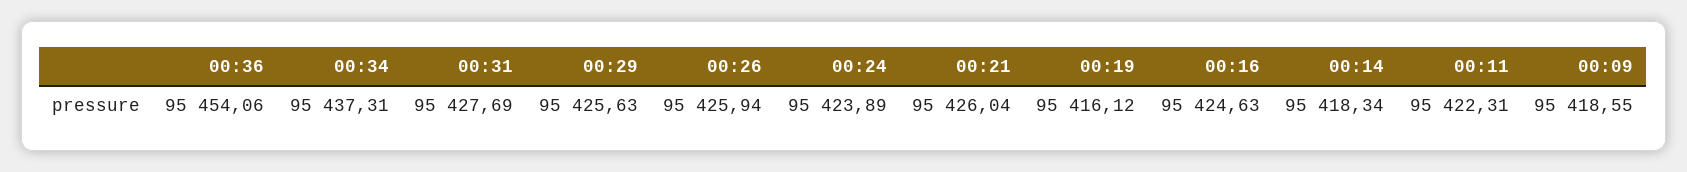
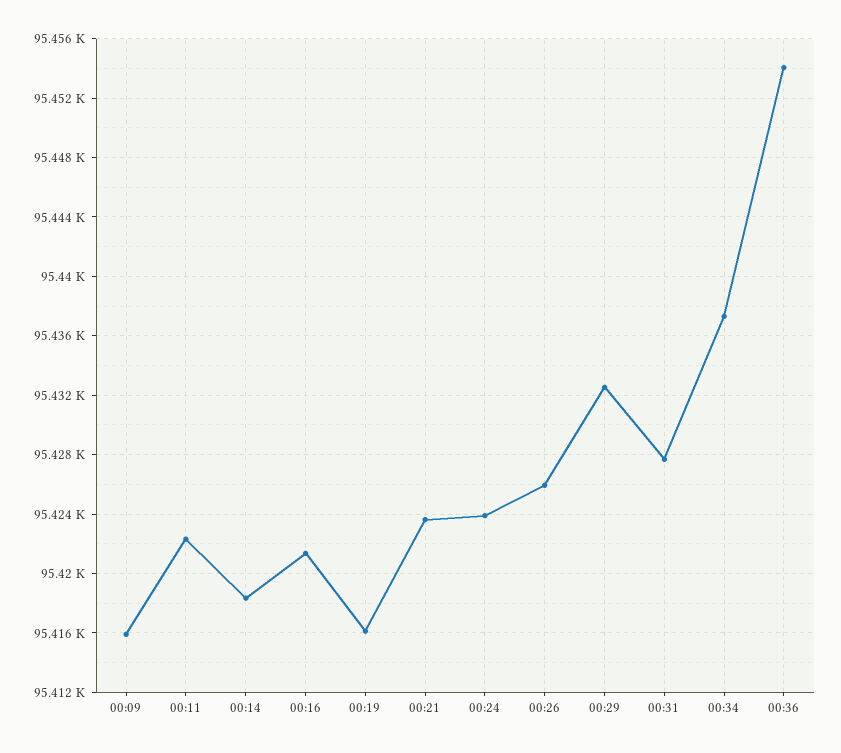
00:29: 95425.63 -> 95432.5
00:21: 95426.04 -> 95423.5
00:16: 95424.63 -> 95421.5
00:09: 95418.55 -> 95416

